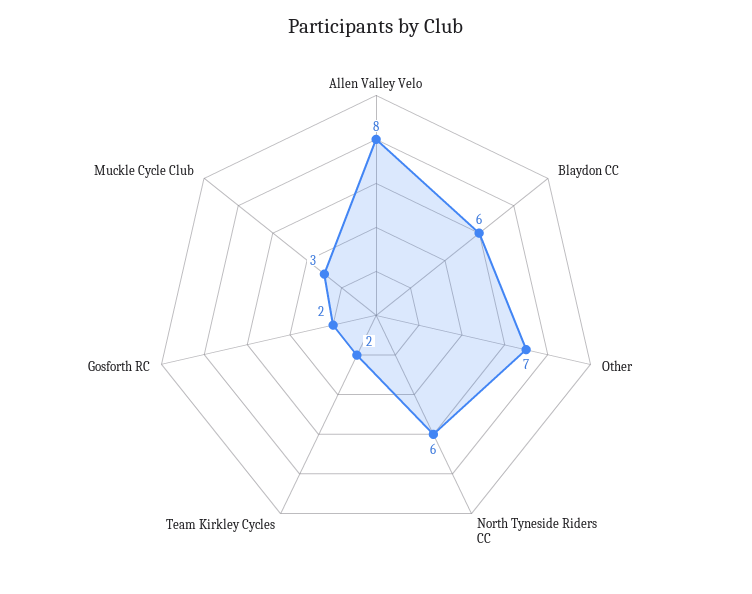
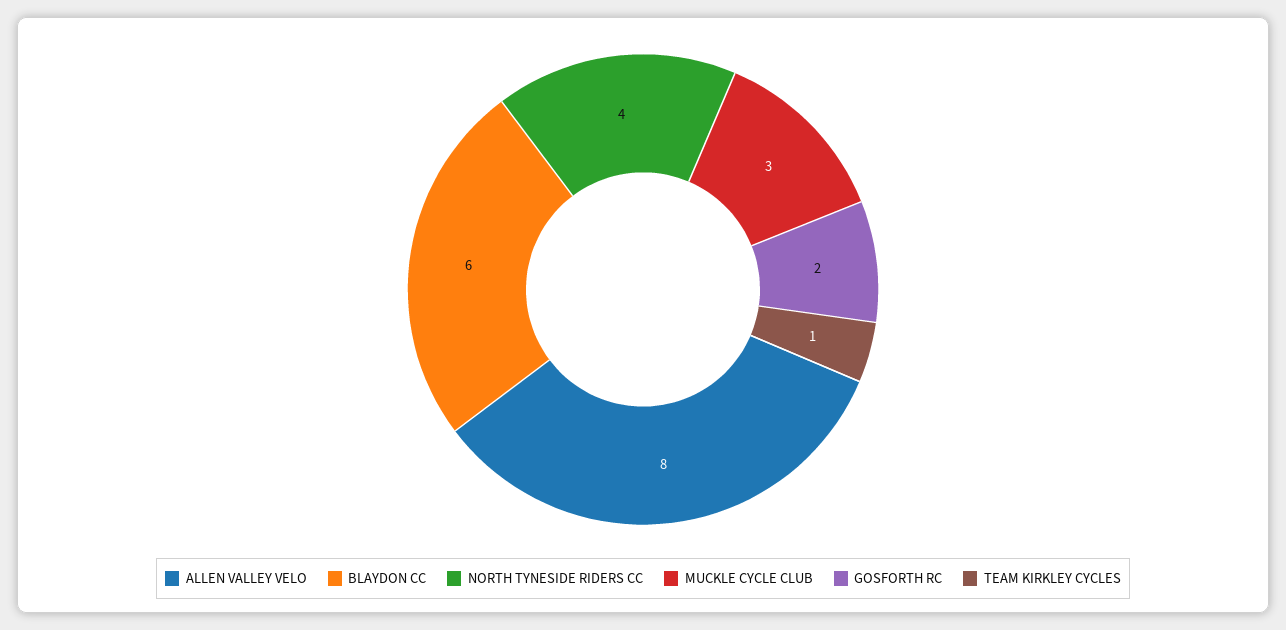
Other: 7 -> none
North Tyneside Riders CC: 6 -> 4
Team Kirkley Cycles: 2 -> 1

